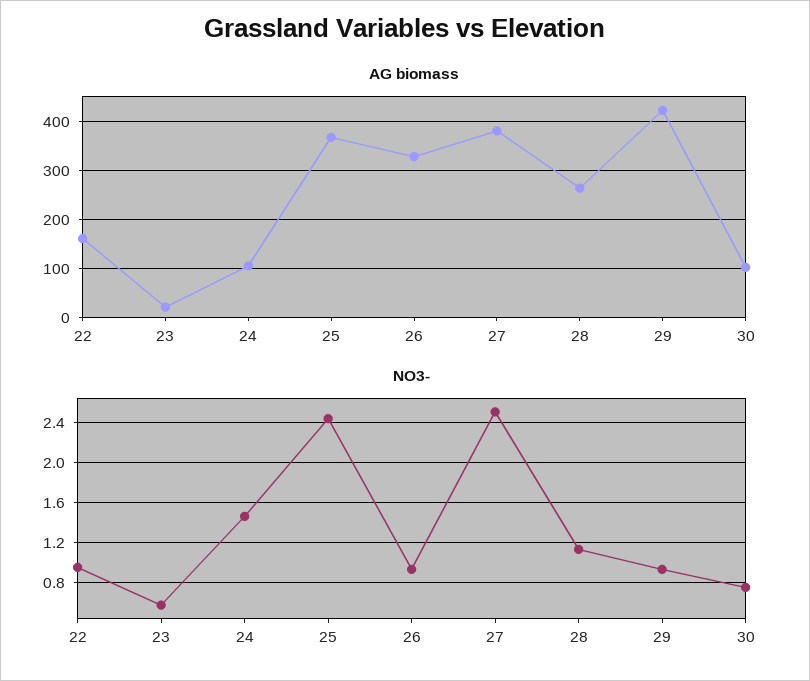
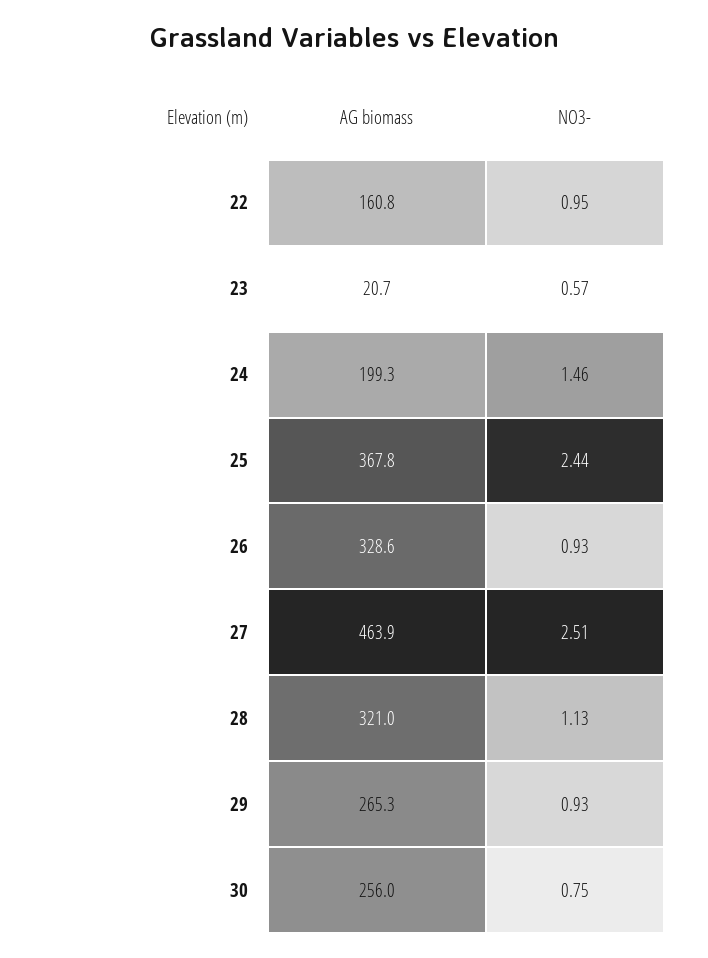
AG biomass, 24: 100 -> 199.3
AG biomass, 27: 380 -> 463.9
AG biomass, 28: 260 -> 321
AG biomass, 29: 420 -> 265.3
AG biomass, 30: 100 -> 256

